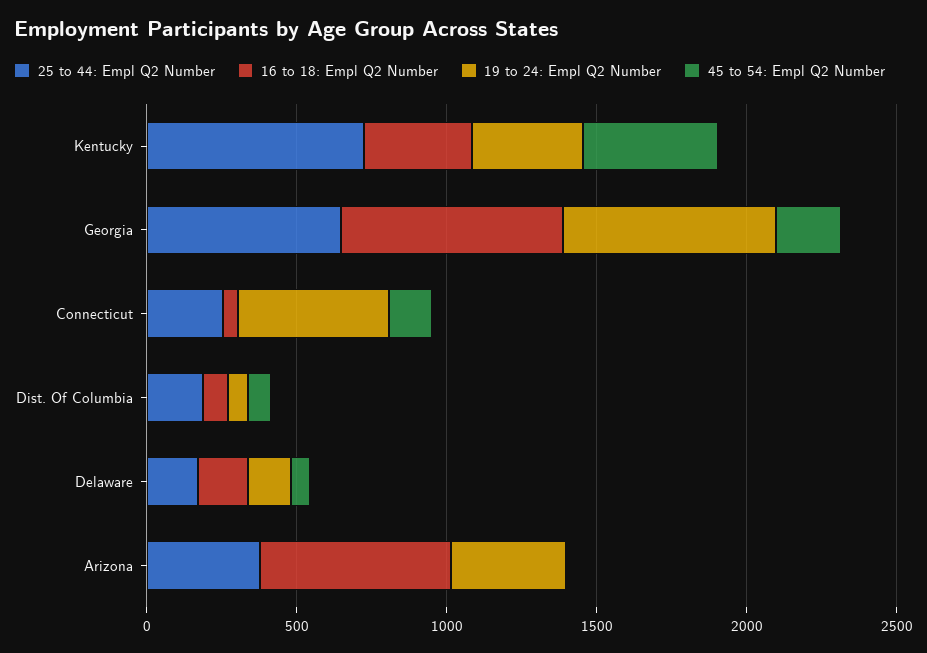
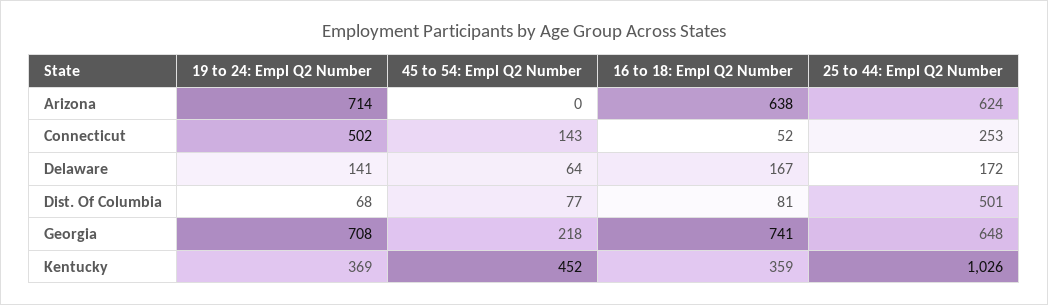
25 to 44: Empl Q2 Number, Kentucky: 700 -> 1026
25 to 44: Empl Q2 Number, Dist. Of Columbia: 200 -> 501
25 to 44: Empl Q2 Number, Arizona: 400 -> 624
19 to 24: Empl Q2 Number, Arizona: 400 -> 714

